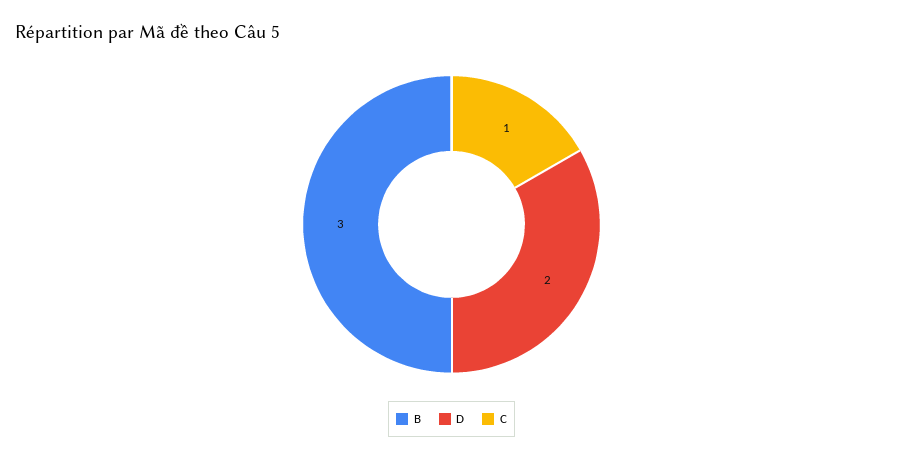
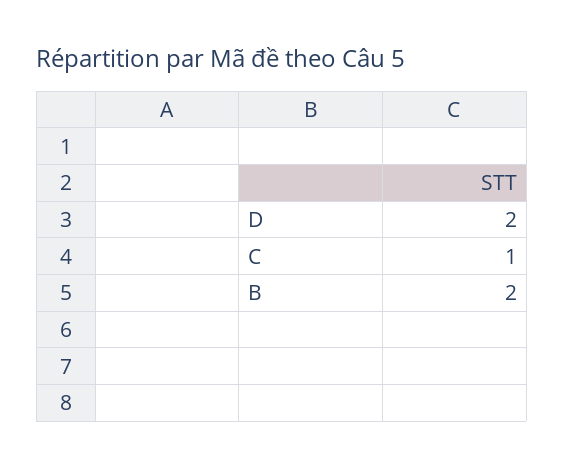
B: 3 -> 2

